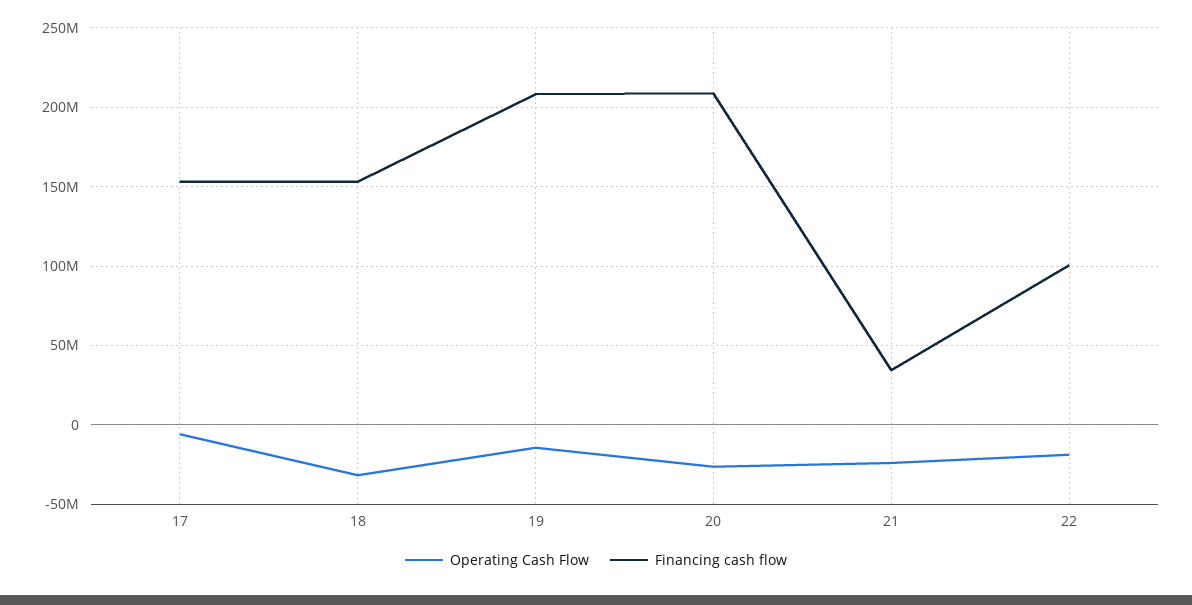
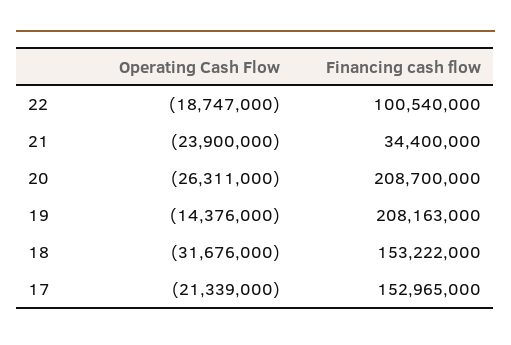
Operating Cash Flow, 17: -5000000 -> -21339000

